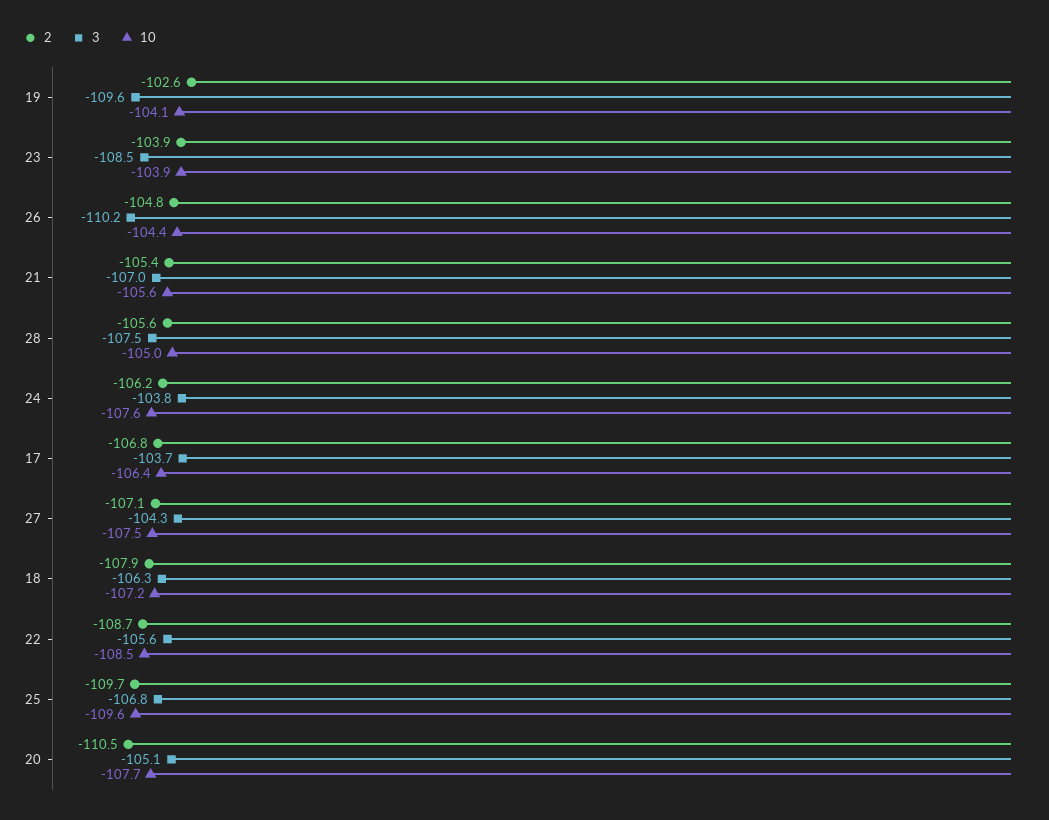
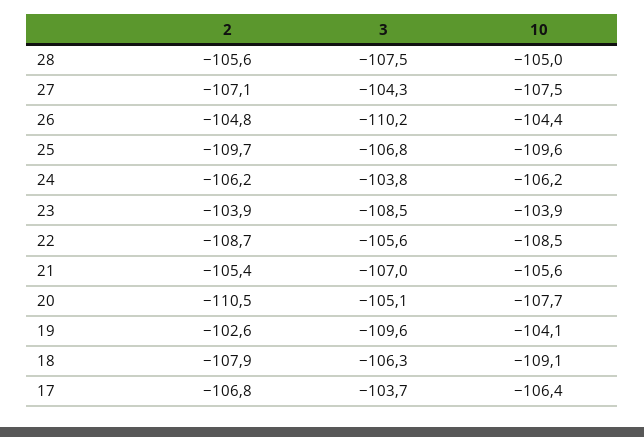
10, 24: -107.6 -> -106.2
10, 18: -107.2 -> -109.1

